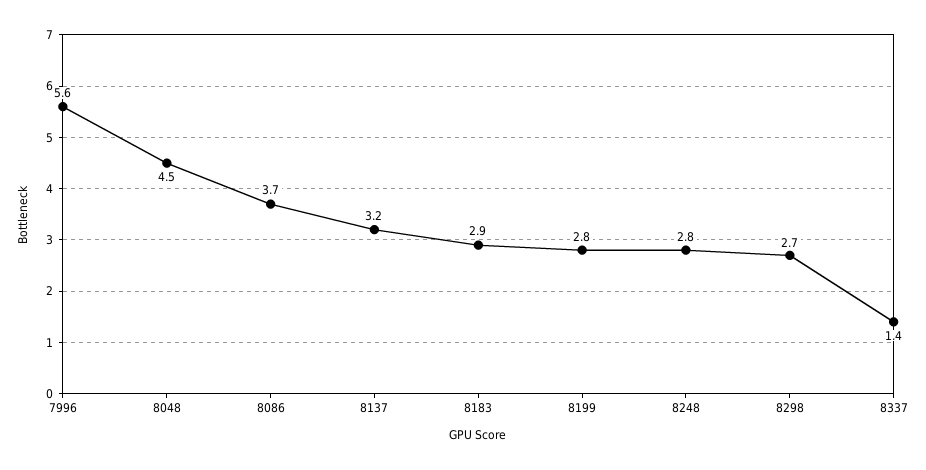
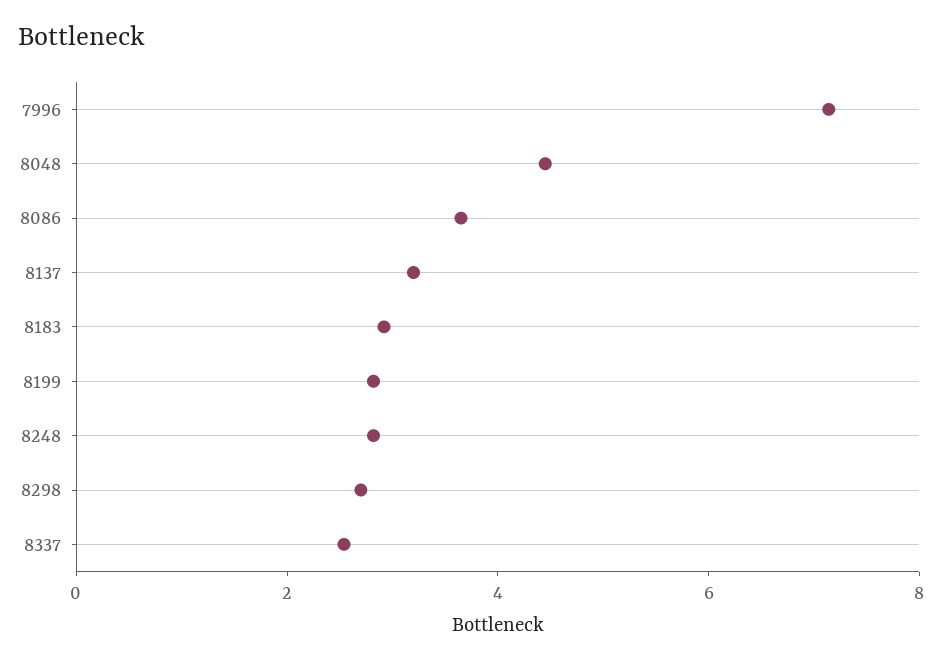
7996: 5.6 -> 7
8337: 1.4 -> 2.5

